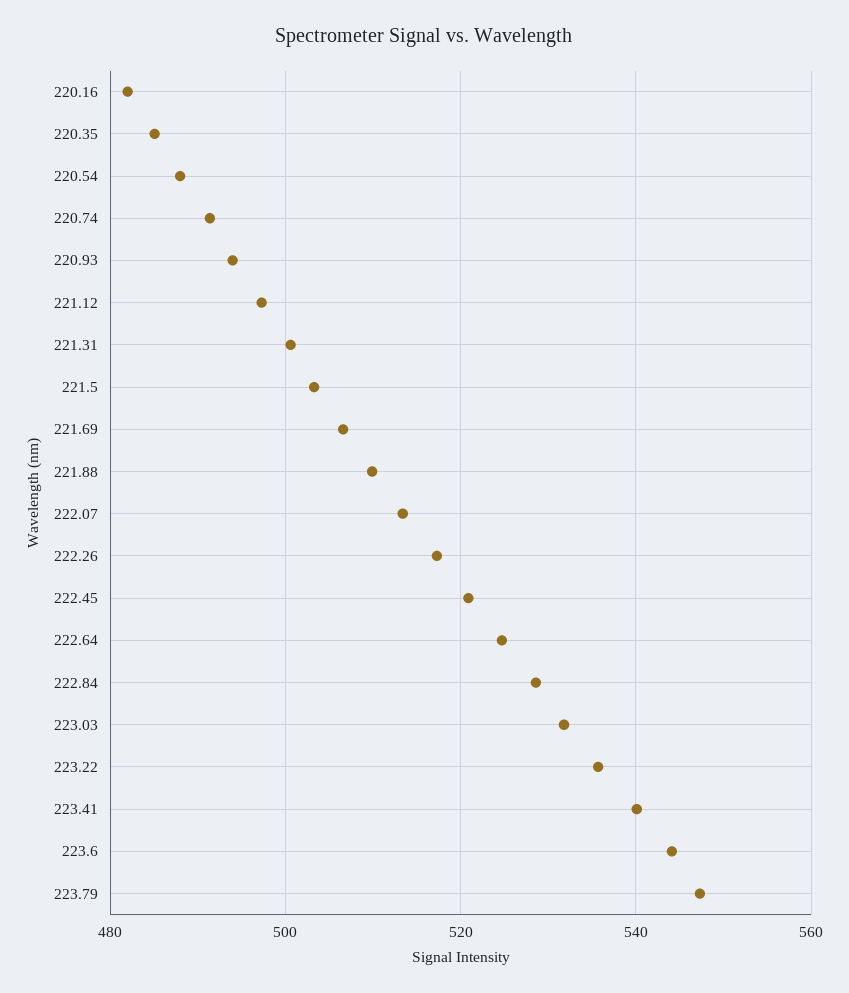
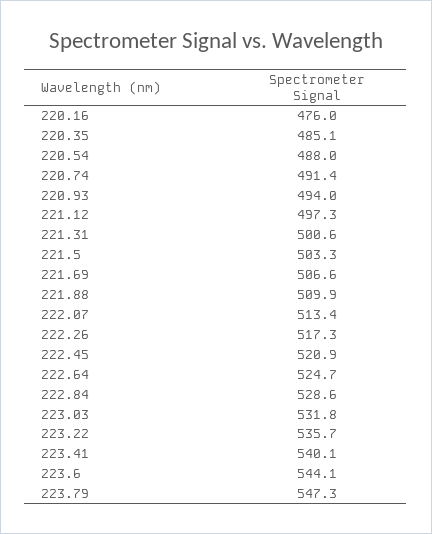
220.16: 482 -> 476

